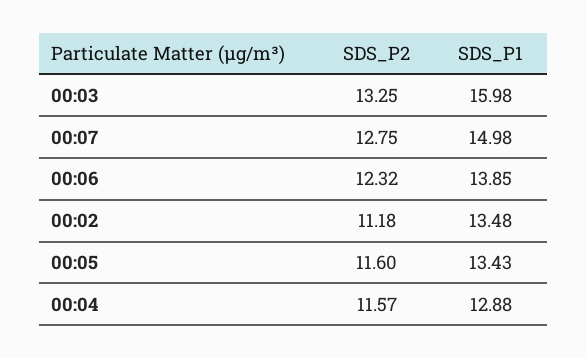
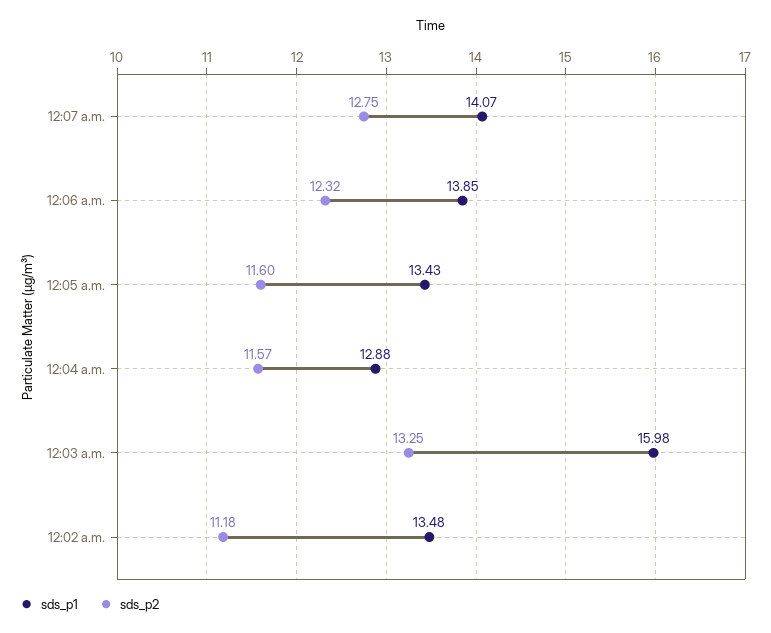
SDS_P1, 00:07: 14.98 -> 14.07

